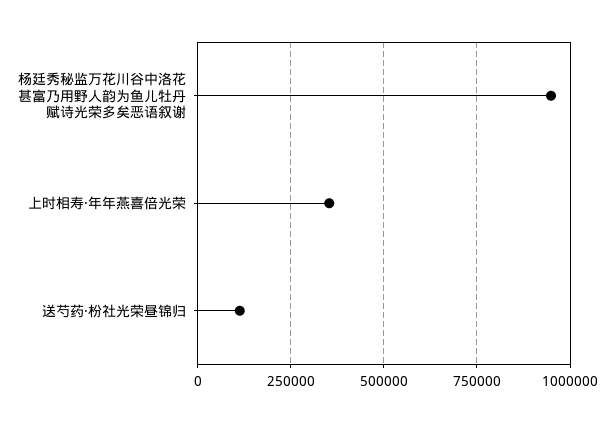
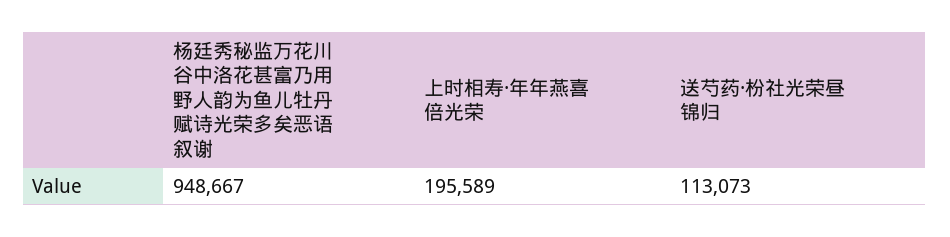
上时相寿·年年燕喜倍光荣: 350000 -> 195589

